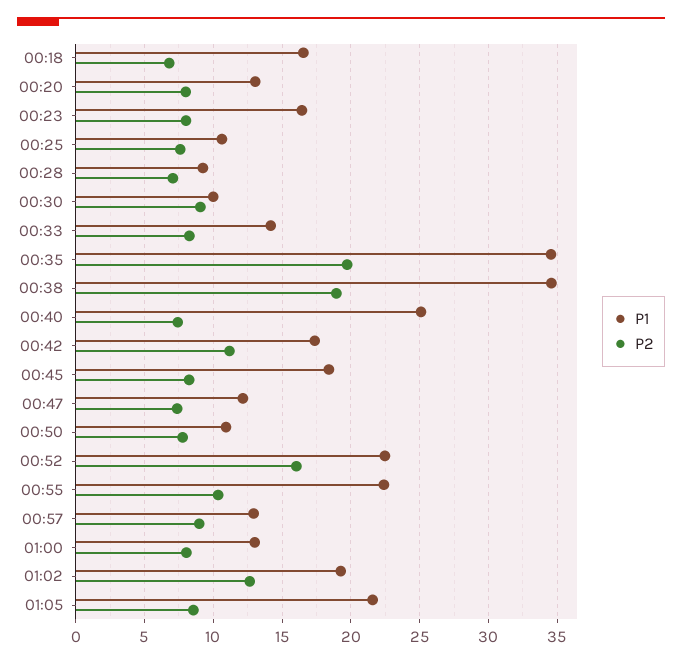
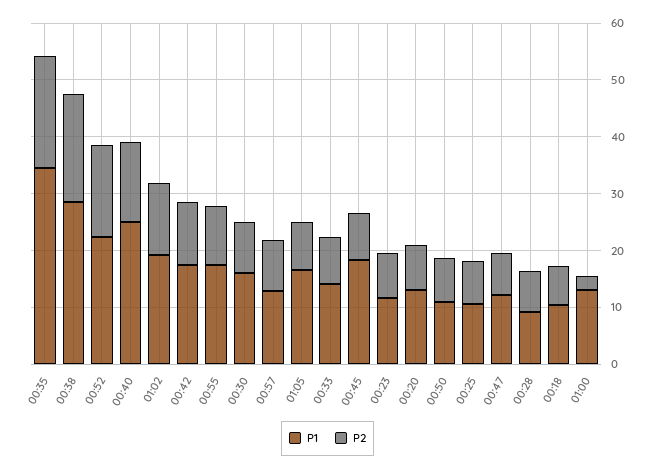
P1, 00:18: 16.5 -> 10
P1, 00:23: 16.5 -> 12
P1, 00:30: 10 -> 16
P1, 00:38: 34.5 -> 28
P2, 00:40: 7.5 -> 14
P1, 00:55: 22.5 -> 18
P2, 01:00: 8 -> 2
P1, 01:05: 21.5 -> 16

